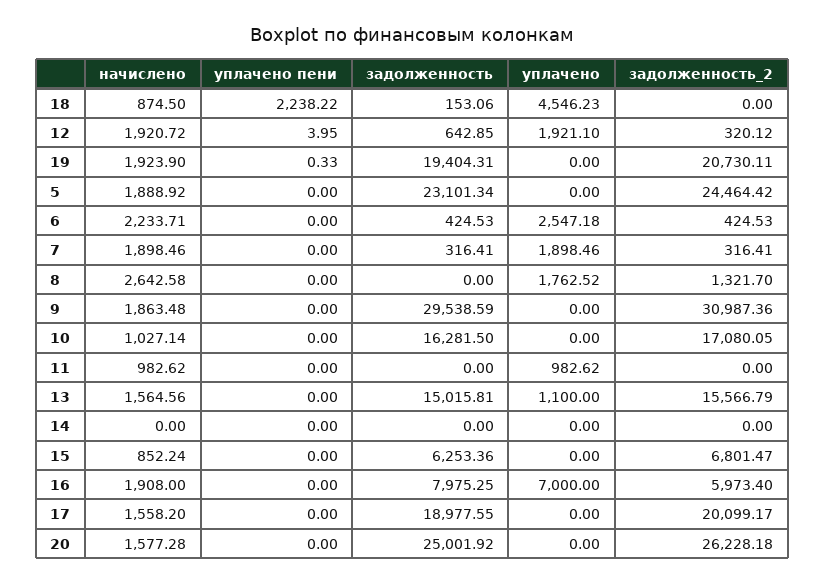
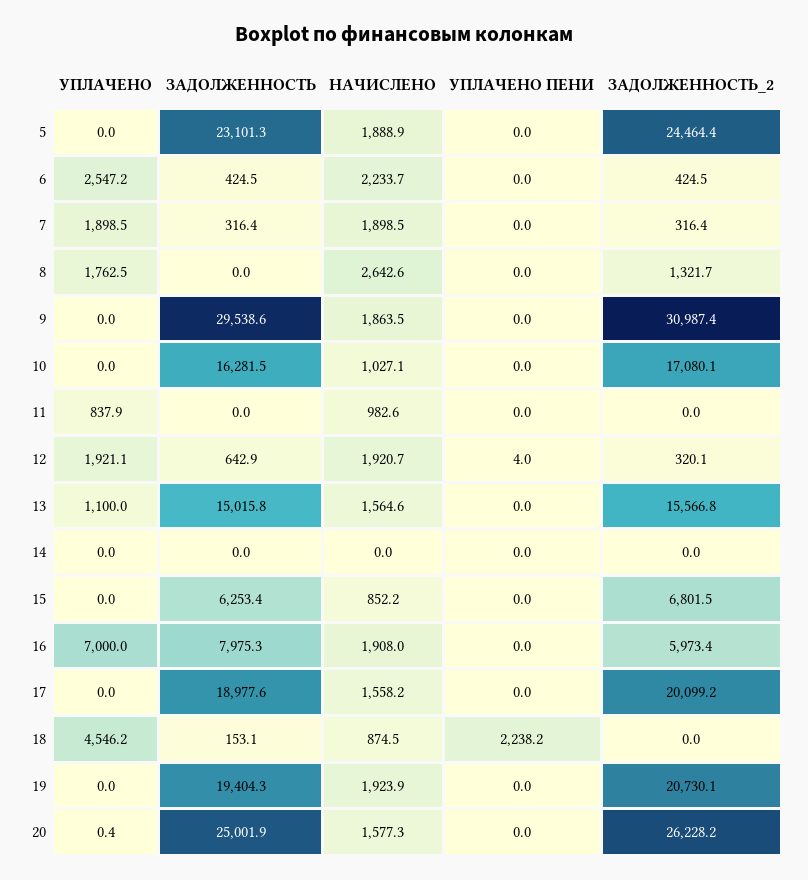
уплачено пени, 19: 0.33 -> 0
уплачено, 11: 982.62 -> 837.9
уплачено, 20: 0 -> 0.4

